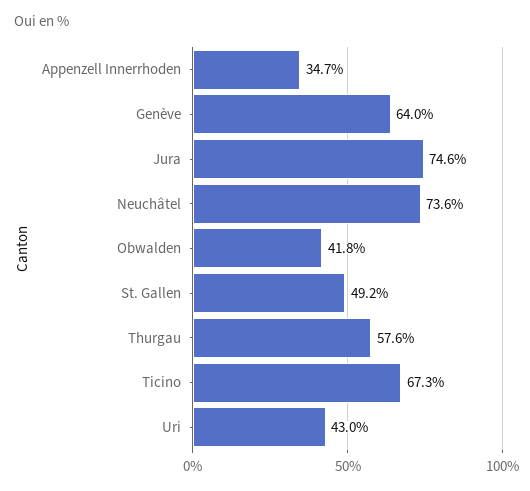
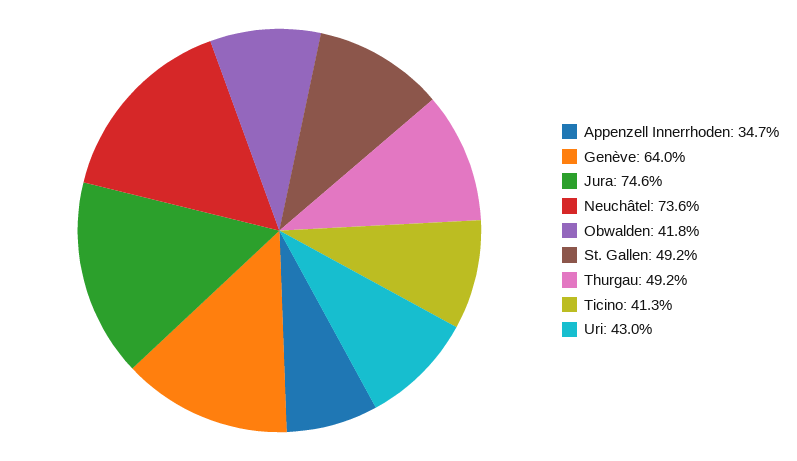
Thurgau: 57.6 -> 49.2
Ticino: 67.3 -> 41.3

